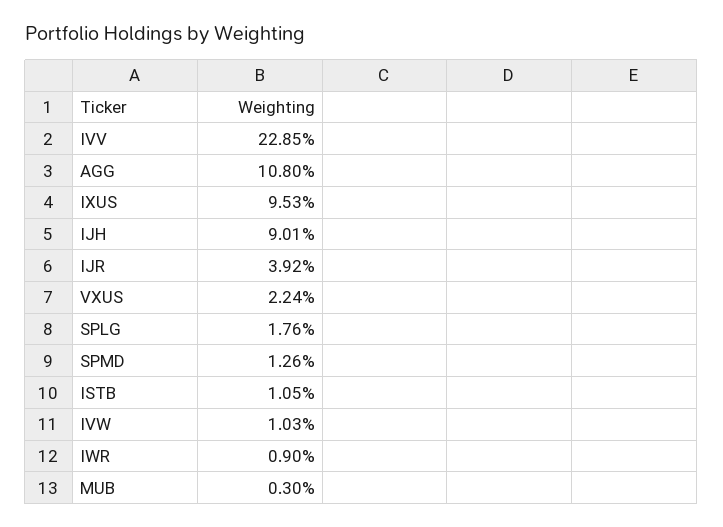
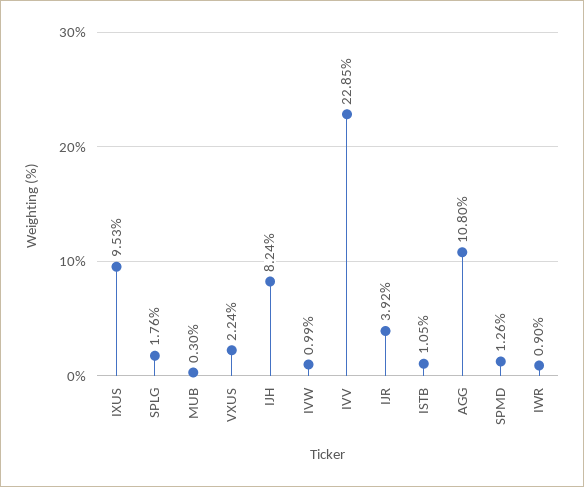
IJH: 9.01 -> 8.24
IVW: 1.03 -> 0.99

